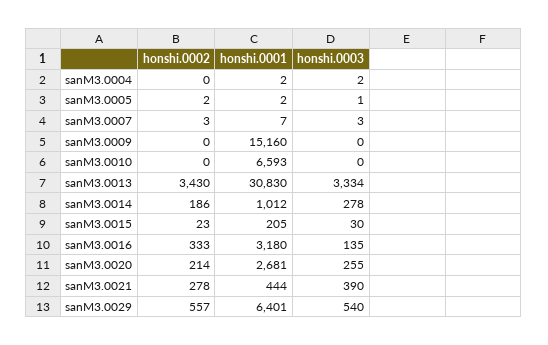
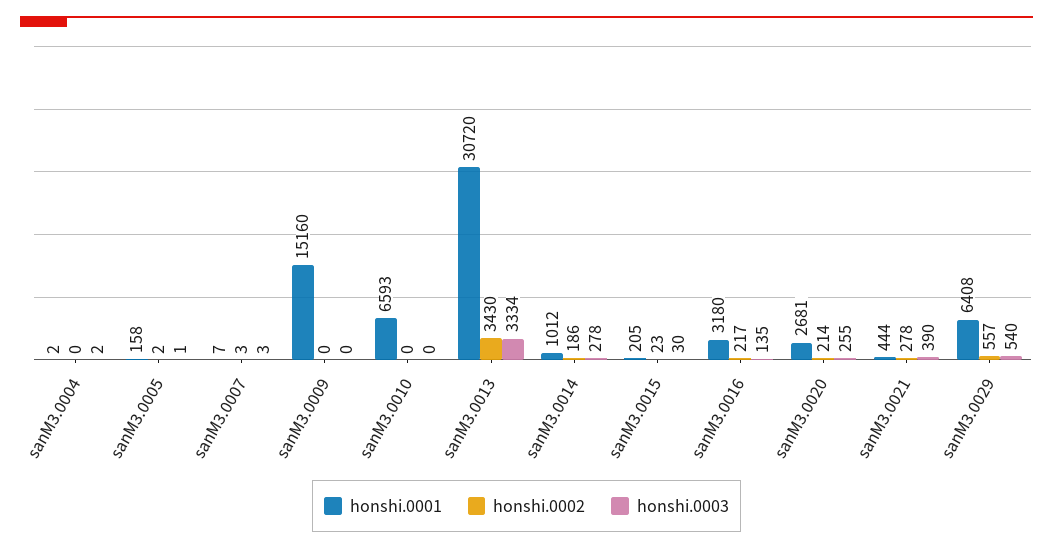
honshi.0001, sanM3.0005: 2 -> 158
honshi.0001, sanM3.0013: 30830 -> 30720
honshi.0002, sanM3.0016: 333 -> 217
honshi.0001, sanM3.0029: 6401 -> 6408

